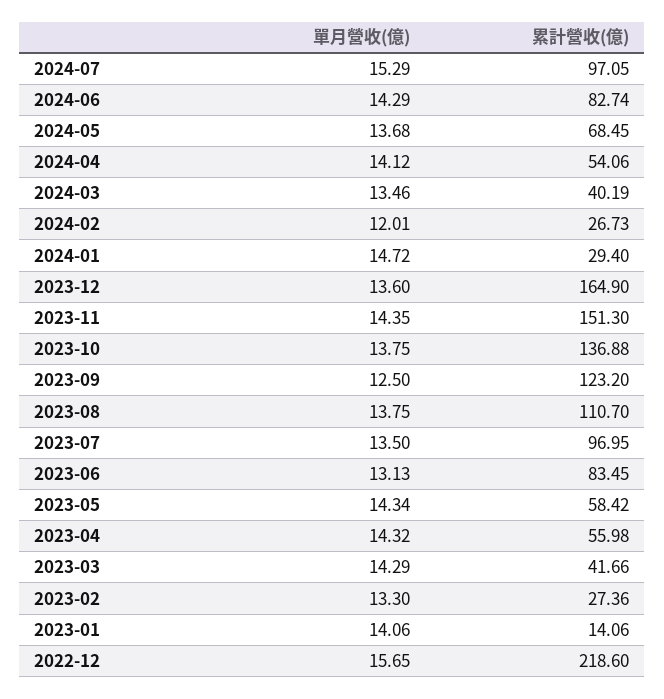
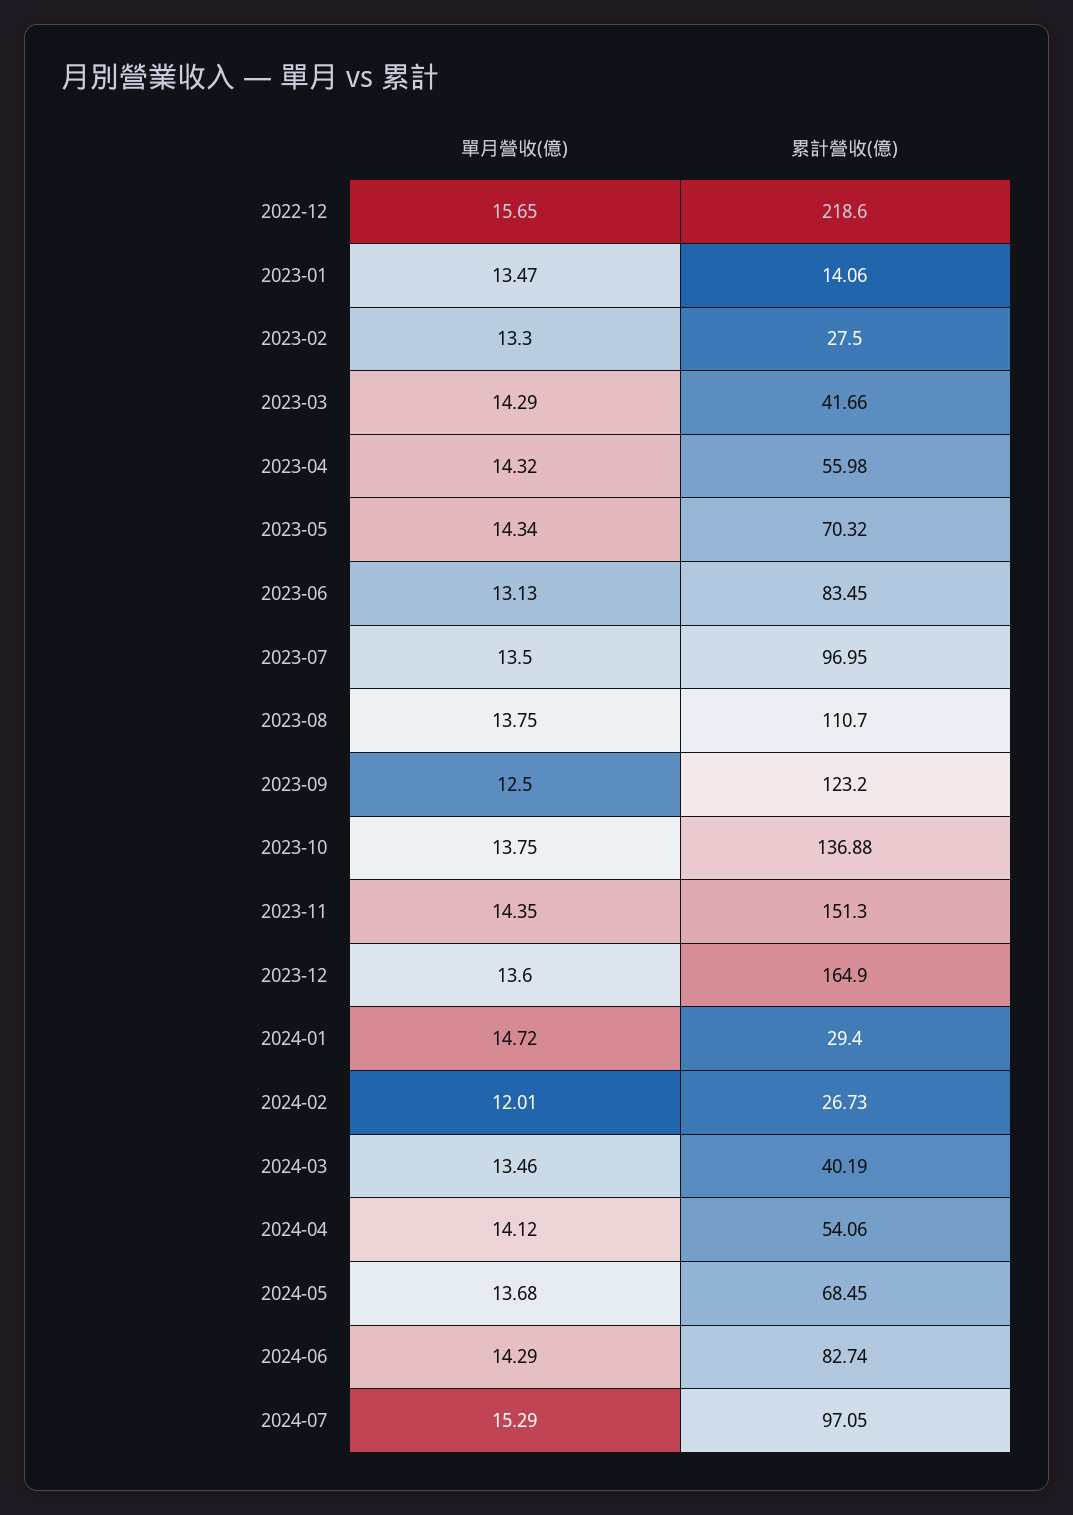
累計營收(億), 2023-05: 58.42 -> 70.32
累計營收(億), 2023-02: 27.36 -> 27.5
單月營收(億), 2023-01: 14.06 -> 13.47

